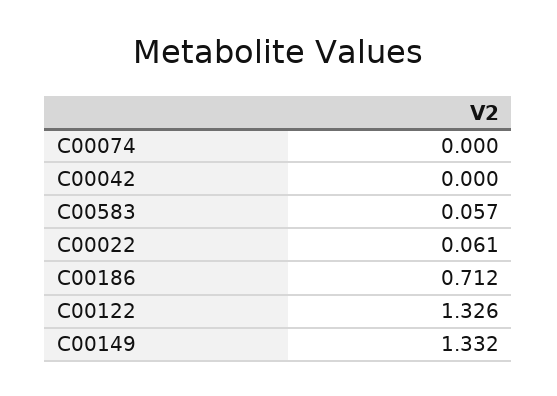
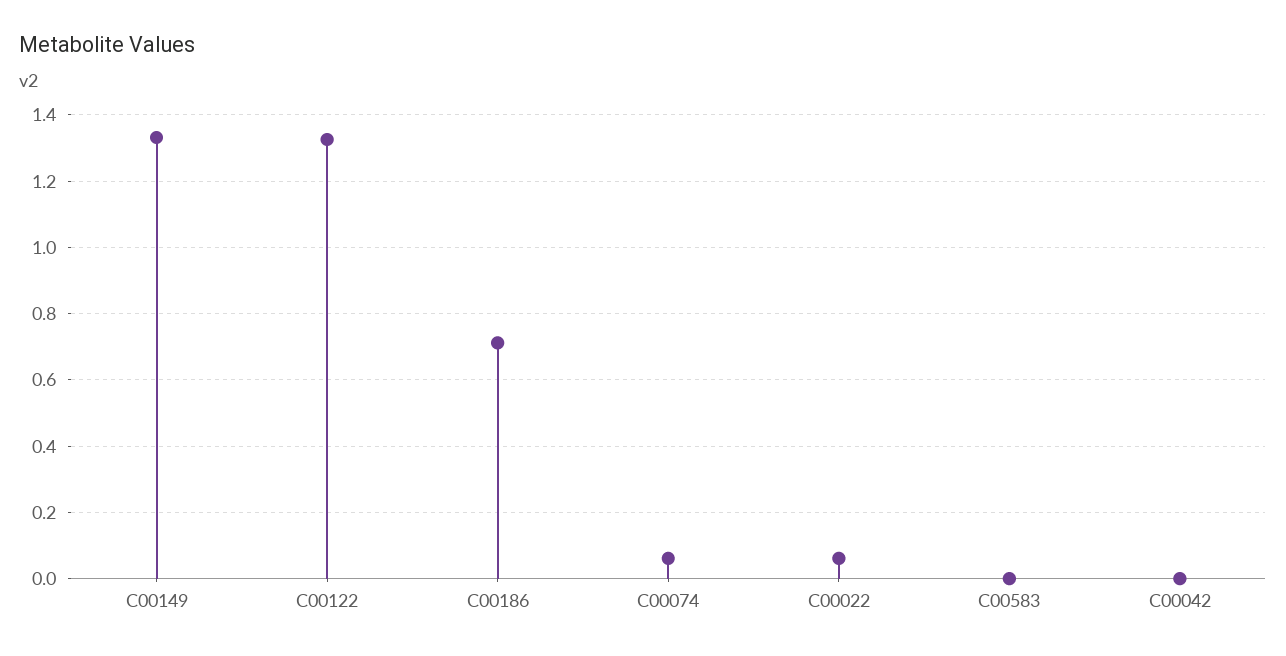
C00074: 0 -> 0.06
C00583: 0.057 -> 0

